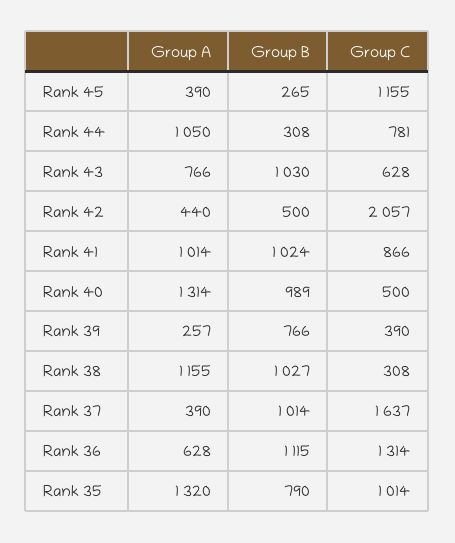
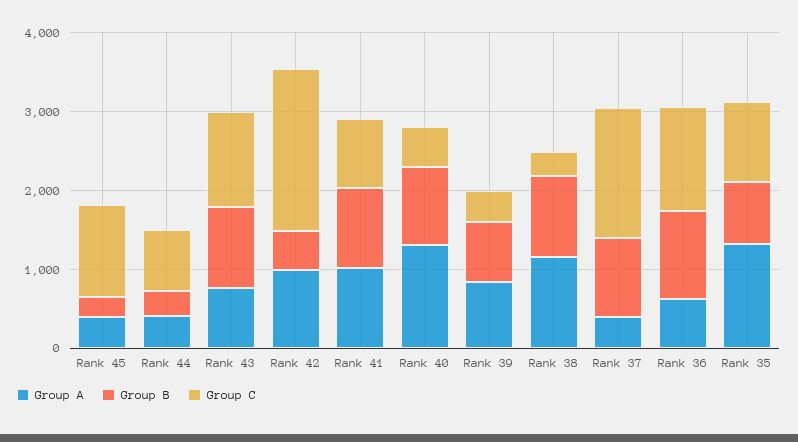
Group A, Rank 44: 1050 -> 400
Group C, Rank 43: 628 -> 1200
Group A, Rank 42: 440 -> 1000
Group A, Rank 39: 257 -> 800

